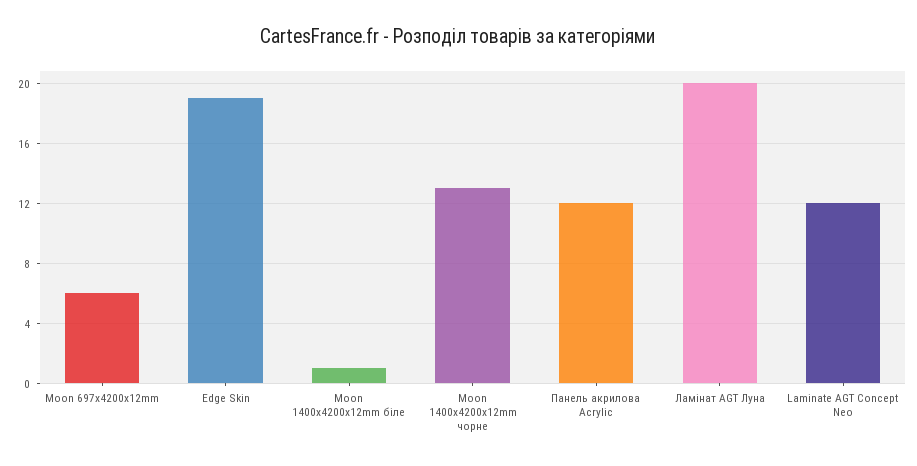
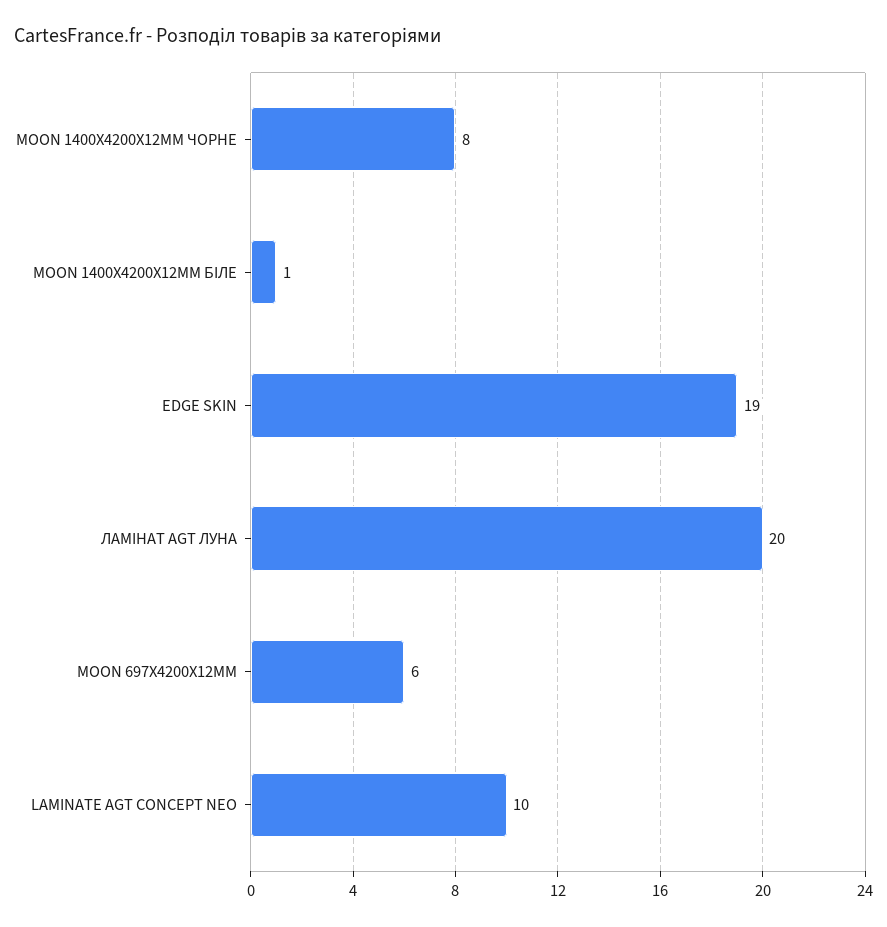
Moon 1400x4200x12mm чорне: 13 -> 8
Панель акрилова Acrylic: 12 -> none
Laminate AGT Concept Neo: 12 -> 10

